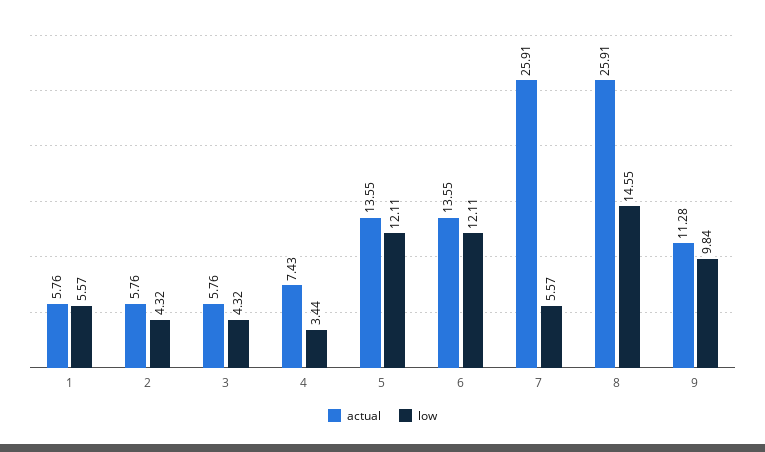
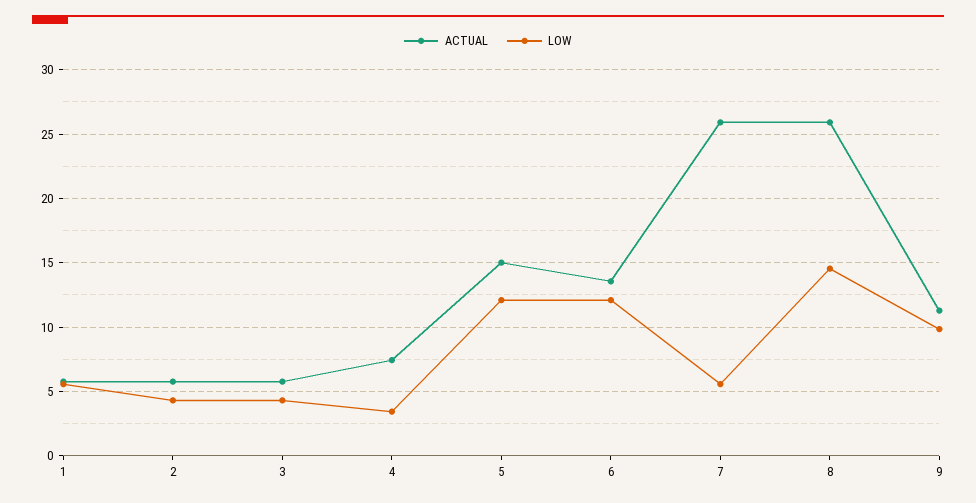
actual, 5: 13.55 -> 15

